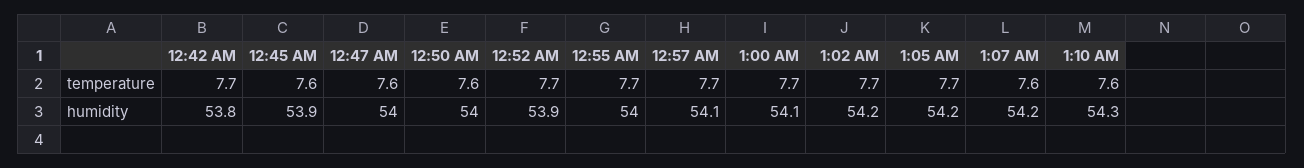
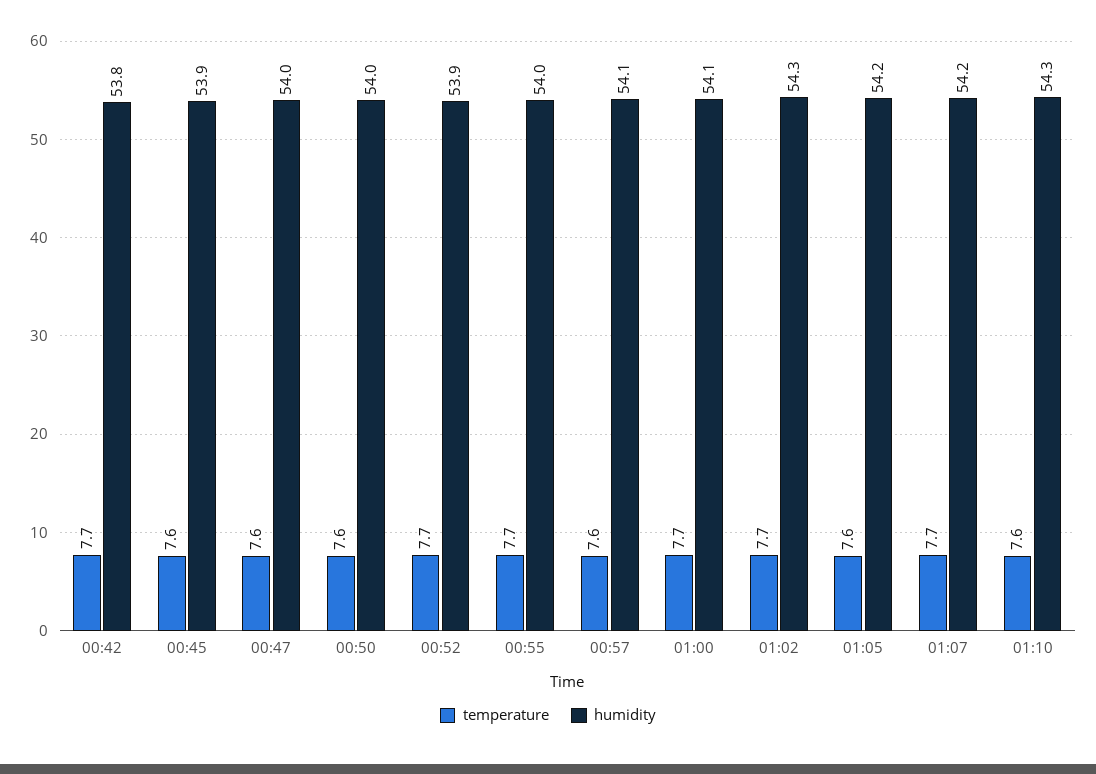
temperature, 12:57 AM: 7.7 -> 7.6
temperature, 1:05 AM: 7.7 -> 7.6
temperature, 1:07 AM: 7.6 -> 7.7
humidity, 1:02 AM: 54.2 -> 54.3

